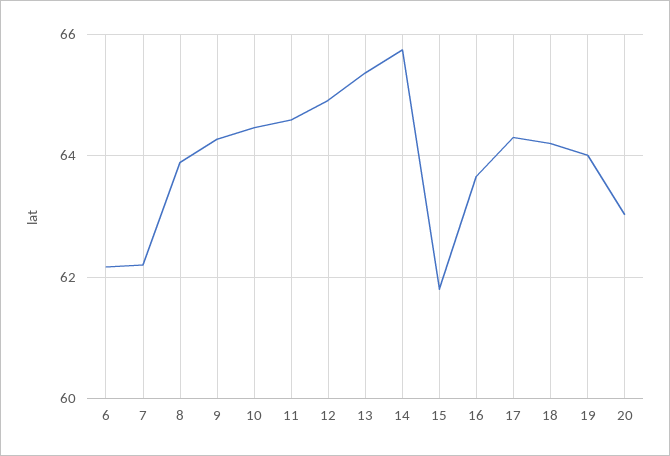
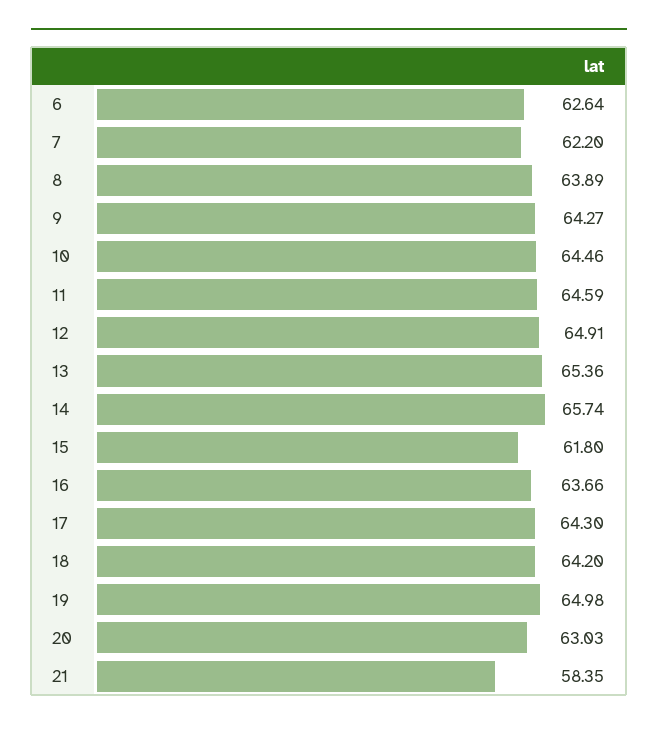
6: 62.2 -> 62.64
19: 64 -> 64.98
21: none -> 58.35

